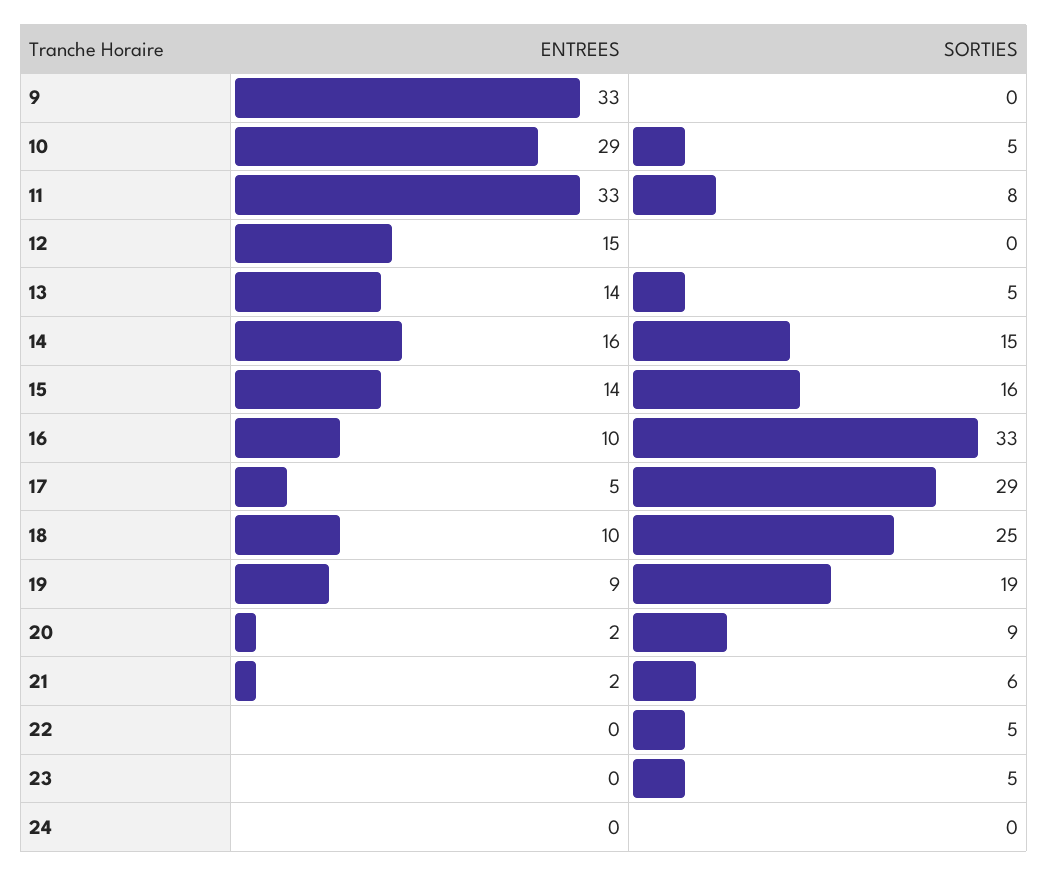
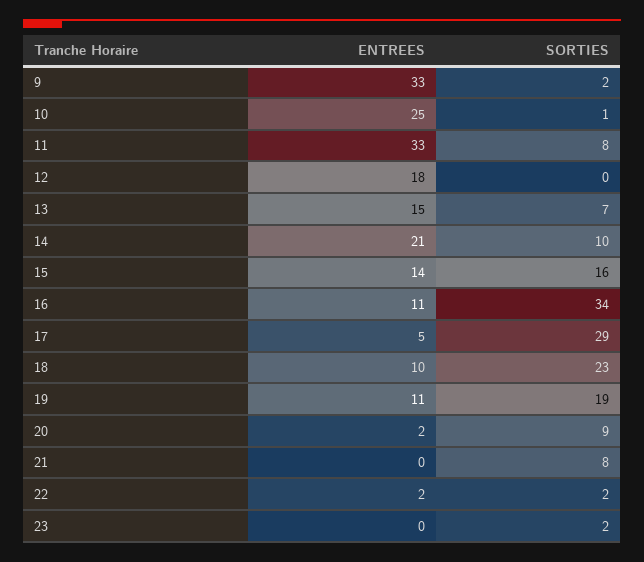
SORTIES, 9: 0 -> 2
ENTREES, 10: 29 -> 25
SORTIES, 10: 5 -> 1
ENTREES, 12: 15 -> 18
ENTREES, 13: 14 -> 15
SORTIES, 13: 5 -> 7
ENTREES, 14: 16 -> 21
SORTIES, 14: 15 -> 10
ENTREES, 16: 10 -> 11
SORTIES, 16: 33 -> 34
SORTIES, 18: 25 -> 23
ENTREES, 19: 9 -> 11
ENTREES, 21: 2 -> 0
SORTIES, 21: 6 -> 8
ENTREES, 22: 0 -> 2
SORTIES, 22: 5 -> 2
SORTIES, 23: 5 -> 2
ENTREES, 24: 0 -> none
SORTIES, 24: 0 -> none

